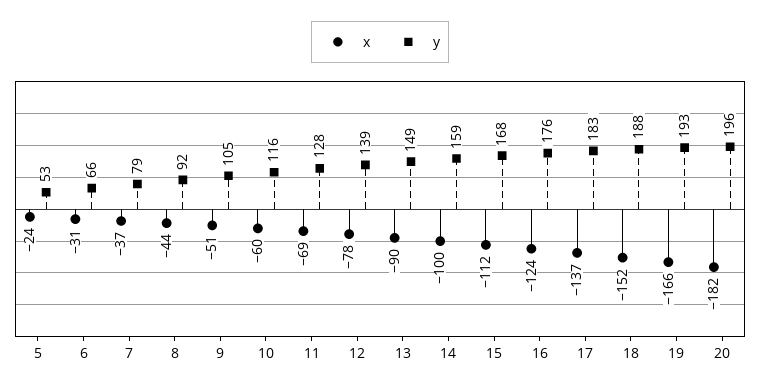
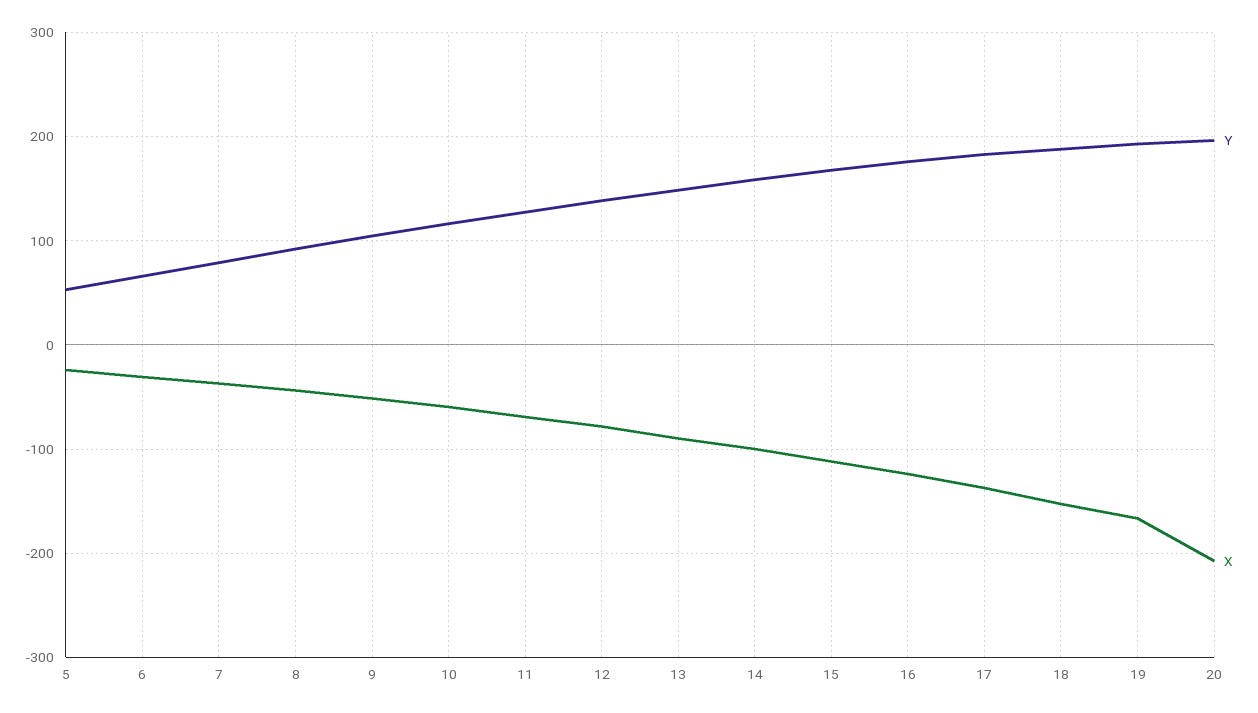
x, 20: -182 -> -210

